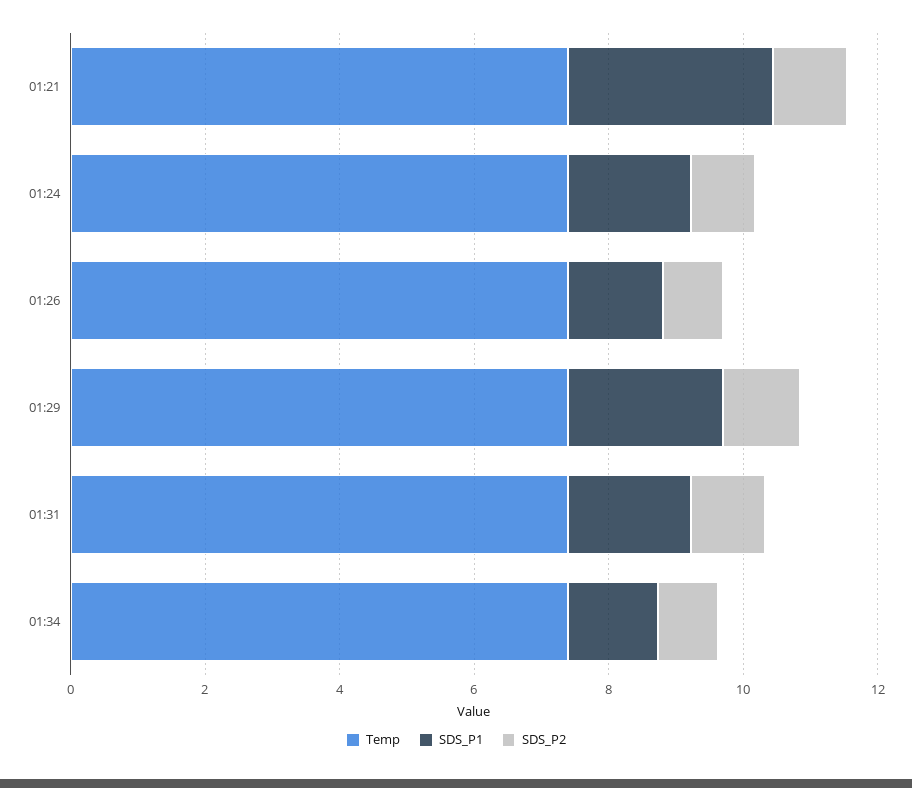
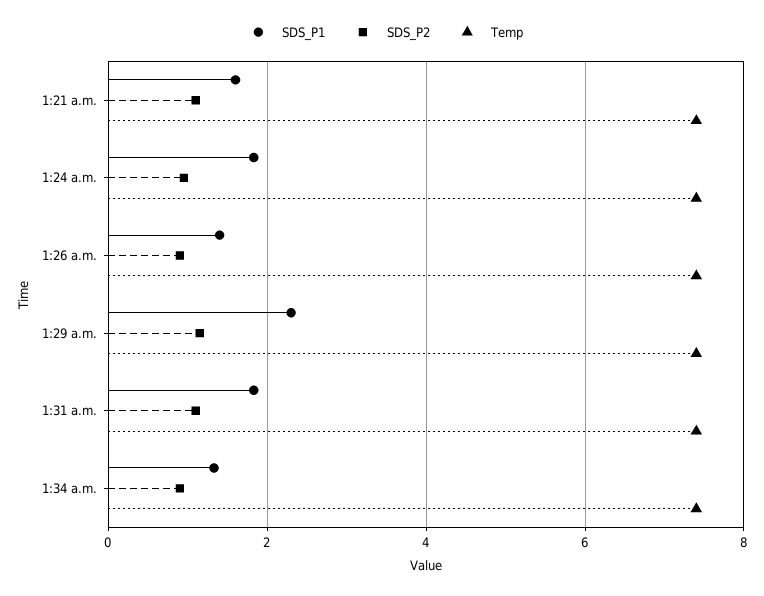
SDS_P1, 01:21: 3 -> 1.6

